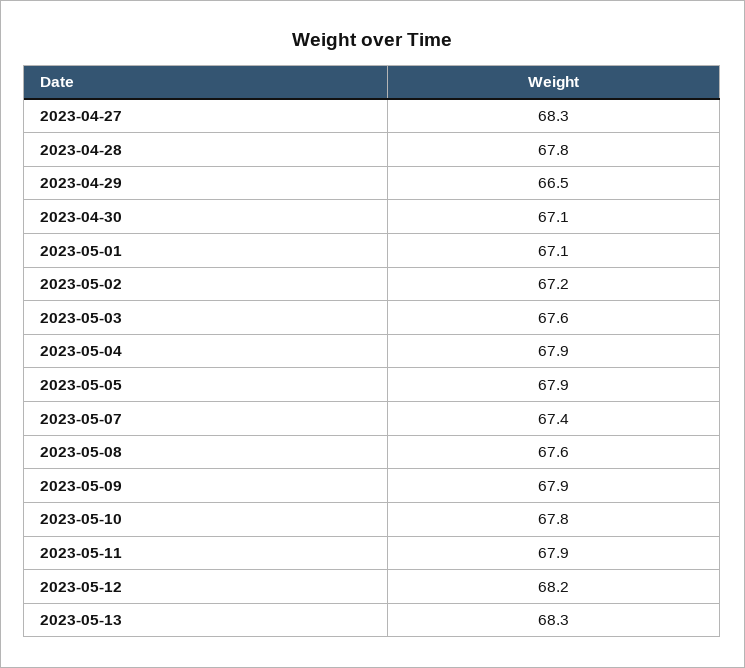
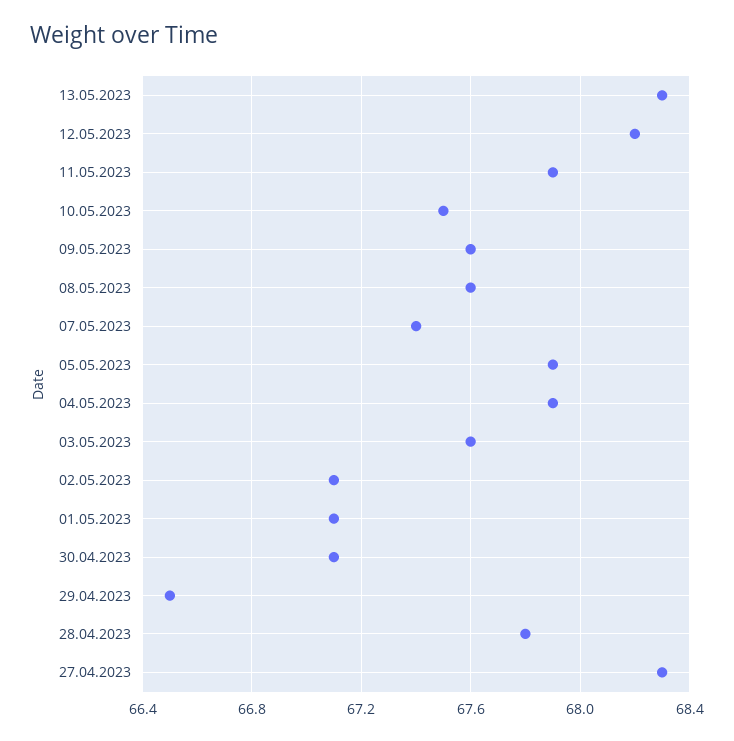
2023-05-02: 67.2 -> 67.1
2023-05-09: 67.9 -> 67.6
2023-05-10: 67.8 -> 67.5

